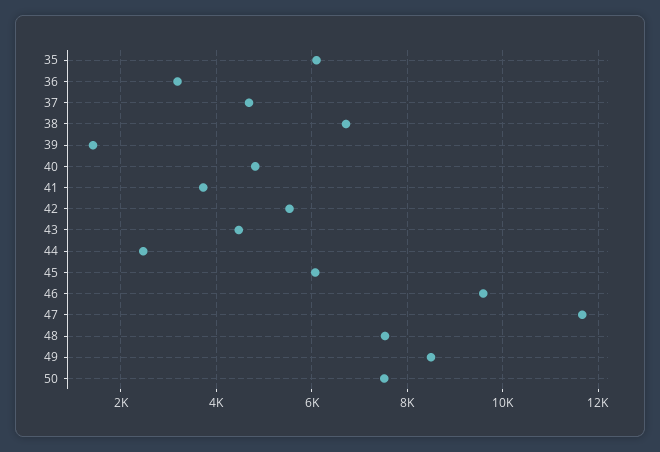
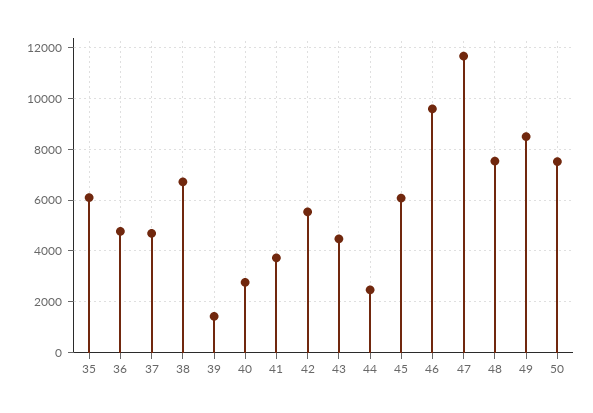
36: 3200 -> 4750
40: 4800 -> 2750

